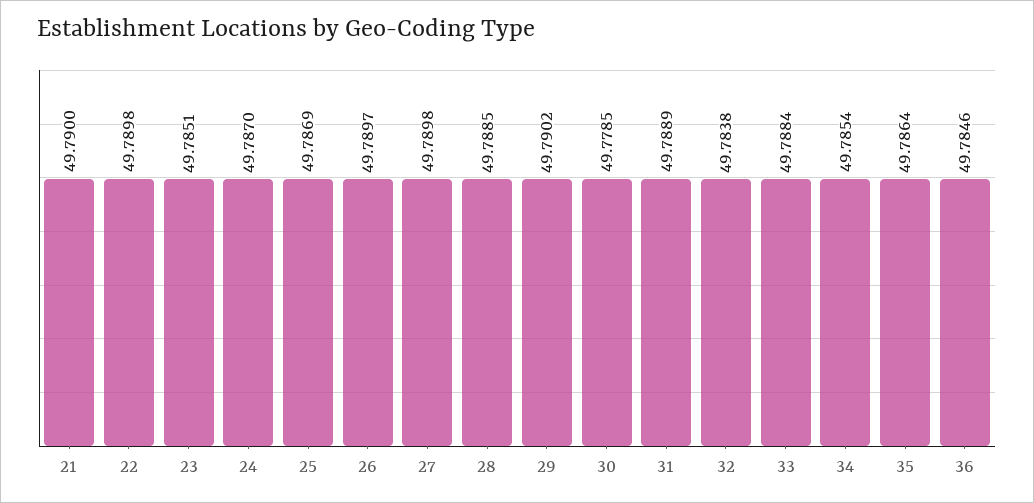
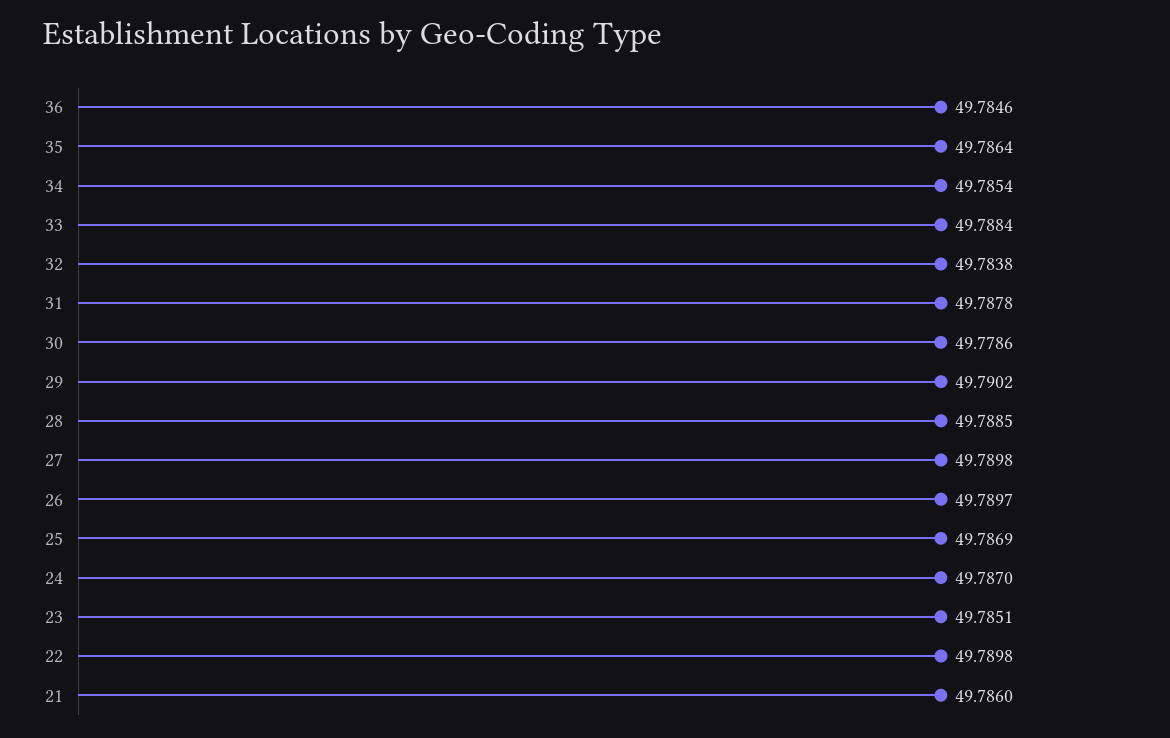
21: 49.79 -> 49.786
30: 49.7785 -> 49.7786
31: 49.7889 -> 49.7878

